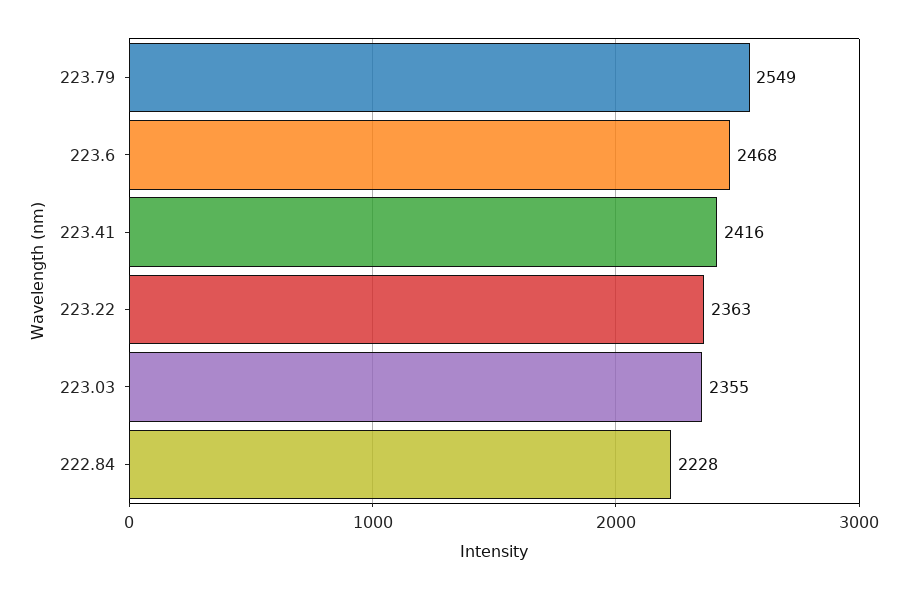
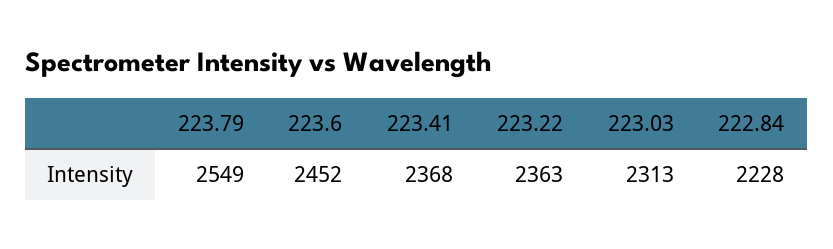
223.6: 2468 -> 2452
223.41: 2416 -> 2368
223.03: 2355 -> 2313

